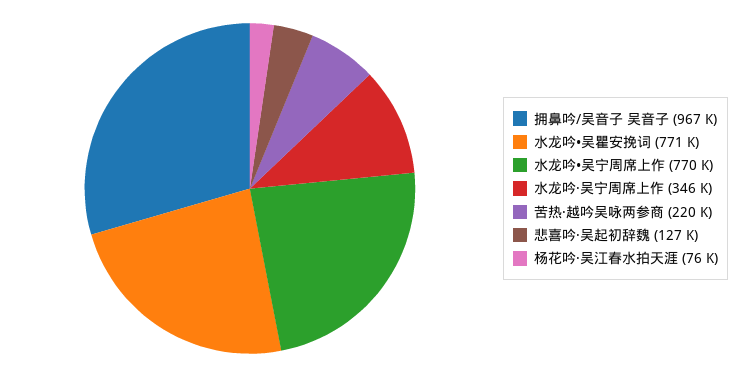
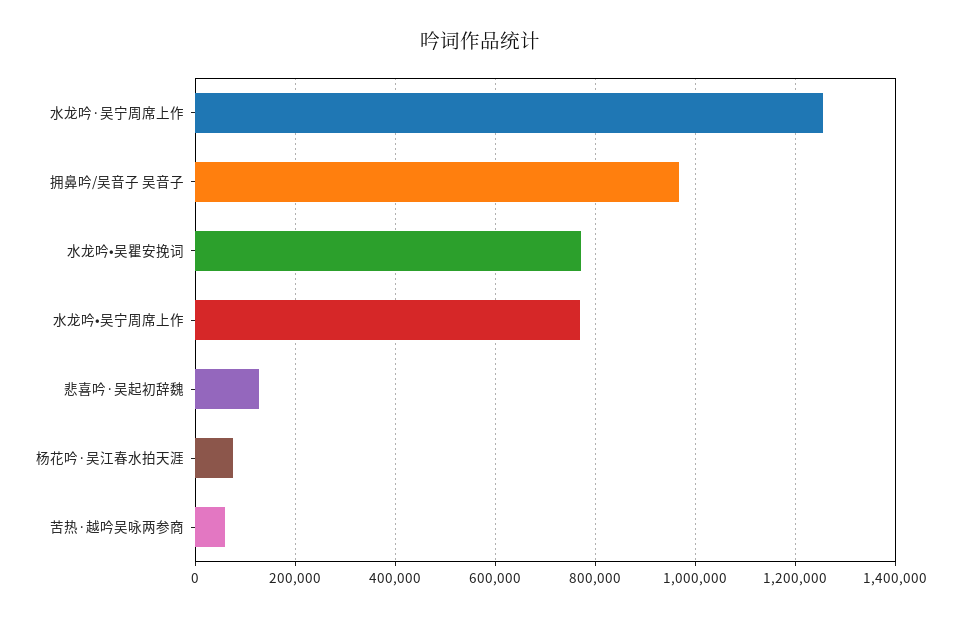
水龙吟·吴宁周席上作: 346000 -> 1260000
苦热·越吟吴咏两参商: 220000 -> 60000

